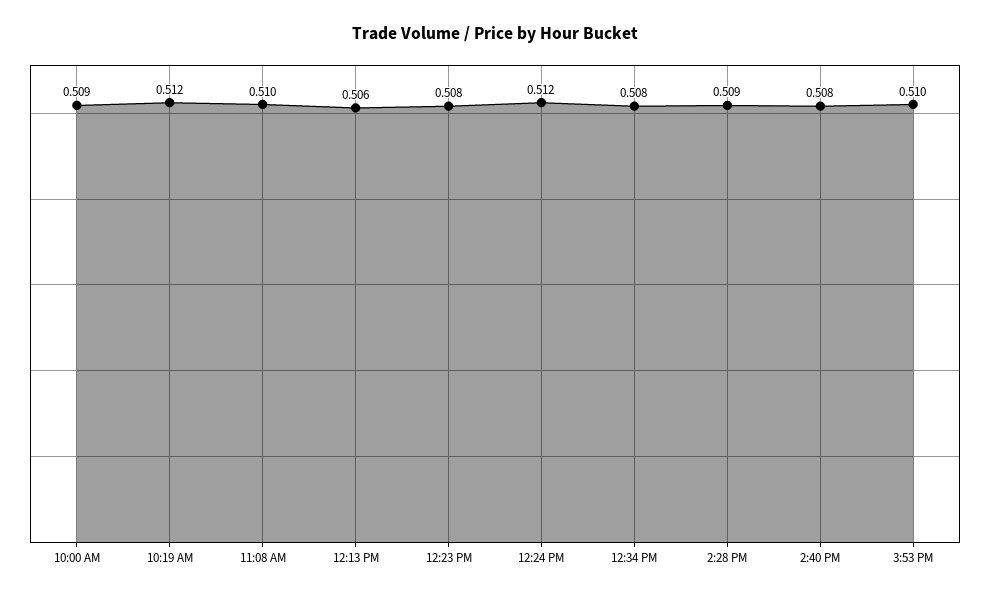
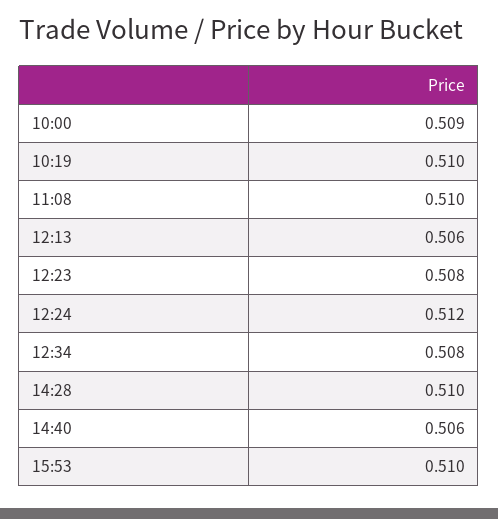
10:19 AM: 0.512 -> 0.51
2:28 PM: 0.509 -> 0.51
2:40 PM: 0.508 -> 0.506

